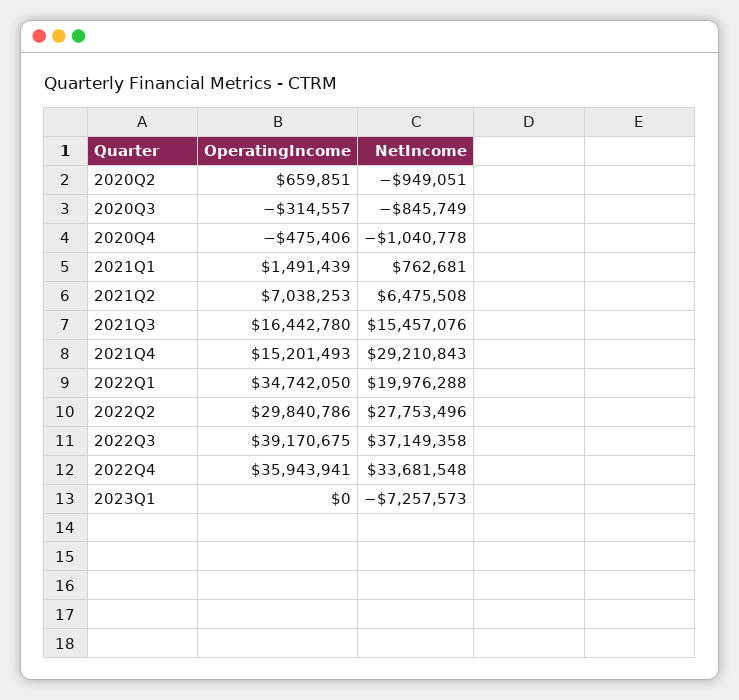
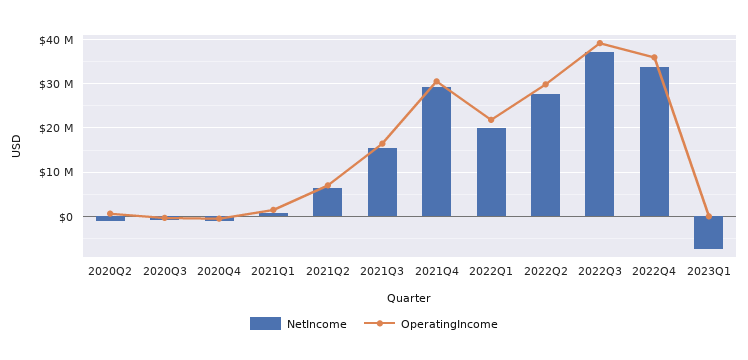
OperatingIncome, 2021Q4: 15201493 -> 30000000
OperatingIncome, 2022Q1: 34742050 -> 22000000

